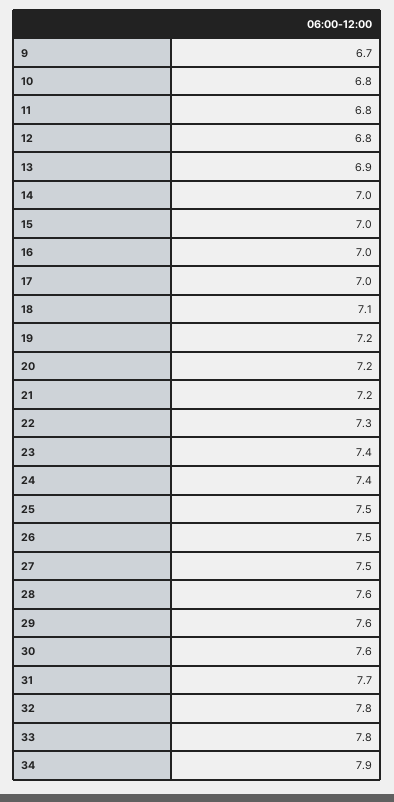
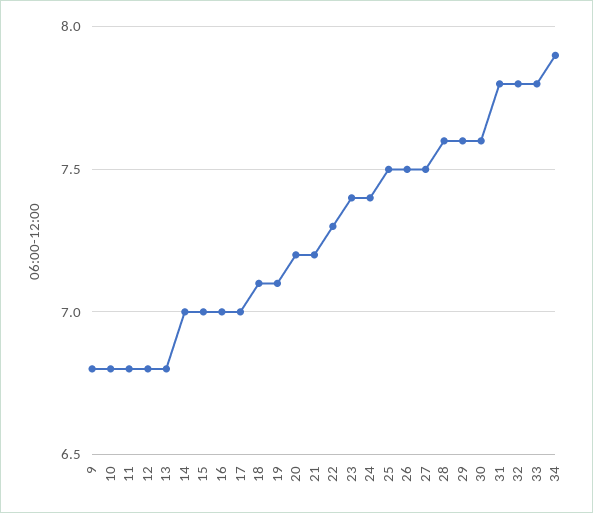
9: 6.7 -> 6.8
13: 6.9 -> 6.8
19: 7.2 -> 7.1
31: 7.7 -> 7.8

